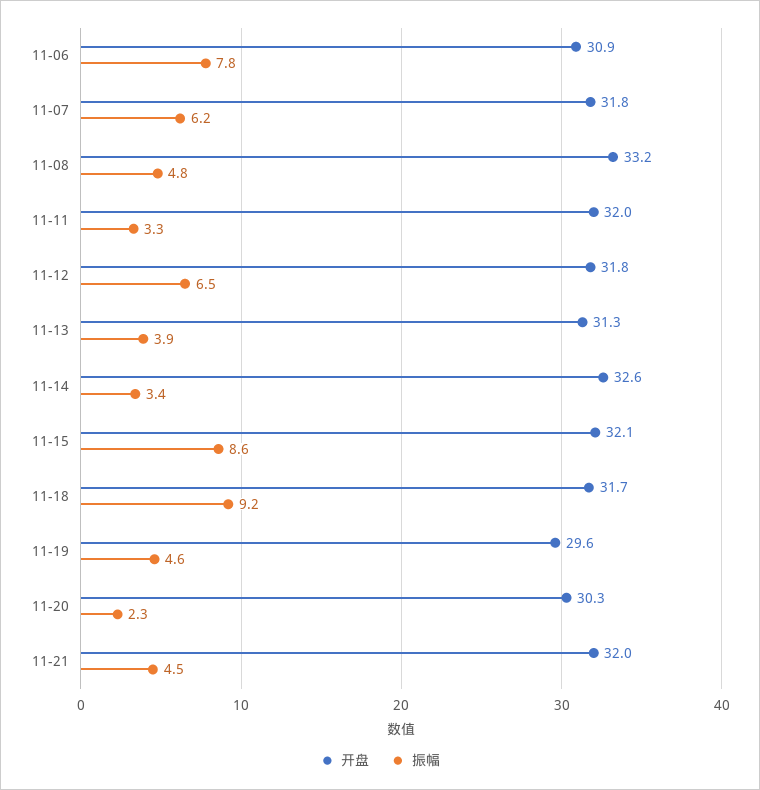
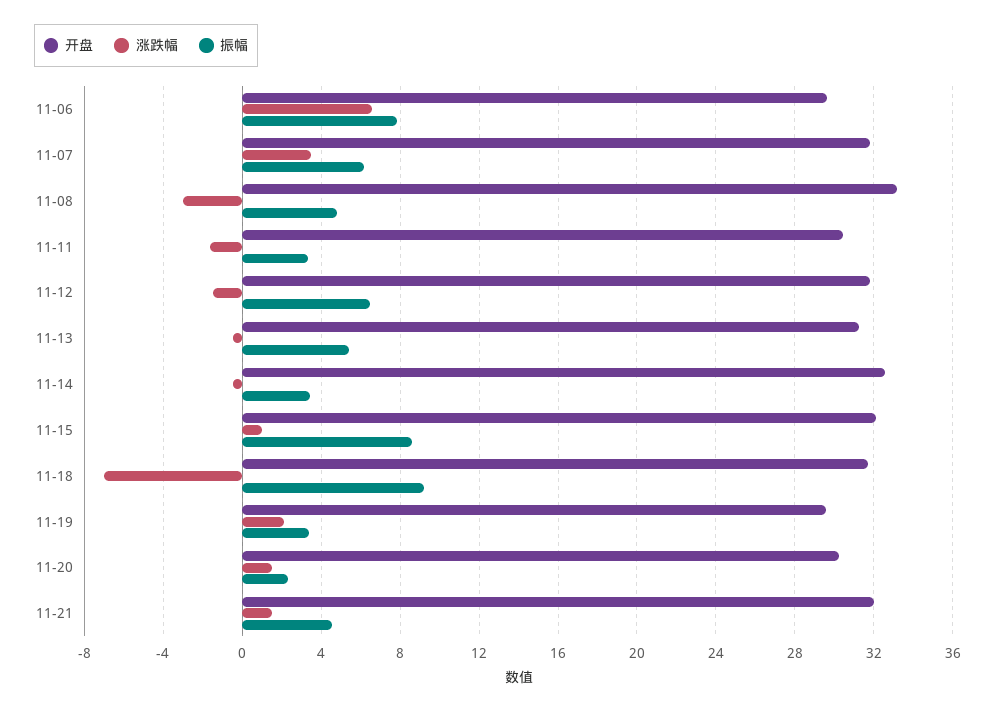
开盘, 11-06: 30.9 -> 29.5
开盘, 11-11: 32 -> 30.5
振幅, 11-13: 3.9 -> 5.5
振幅, 11-19: 4.6 -> 3.5
涨跌幅, 11-06: none -> 6.5
涨跌幅, 11-07: none -> 3.5
涨跌幅, 11-08: none -> -3
涨跌幅, 11-11: none -> -1.5
涨跌幅, 11-12: none -> -1.5
涨跌幅, 11-13: none -> -0.5
涨跌幅, 11-14: none -> -0.5
涨跌幅, 11-15: none -> 1
涨跌幅, 11-18: none -> -7
涨跌幅, 11-19: none -> 2
涨跌幅, 11-20: none -> 1.5
涨跌幅, 11-21: none -> 1.5

